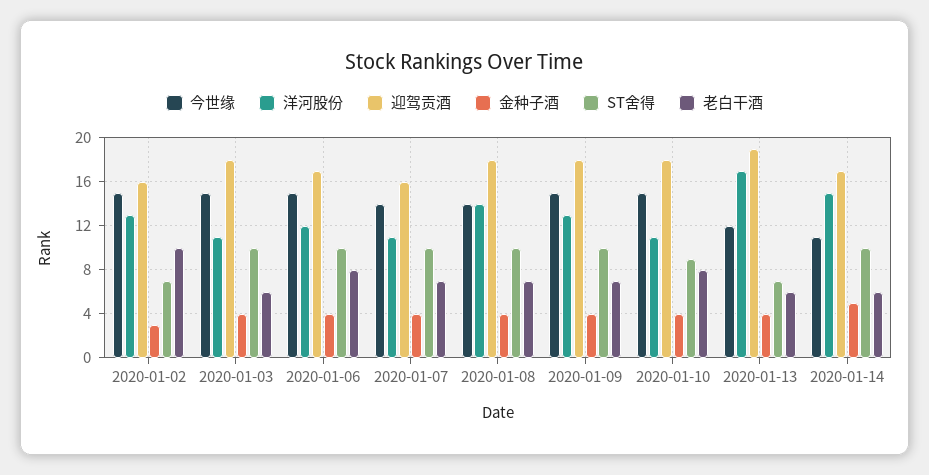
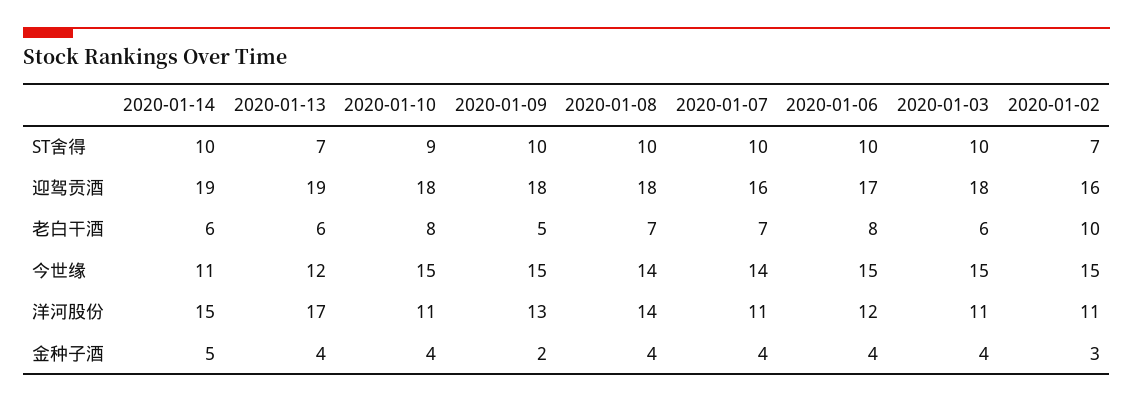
洋河股份, 2020-01-02: 13 -> 11
金种子酒, 2020-01-09: 4 -> 2
老白干酒, 2020-01-09: 7 -> 5
迎驾贡酒, 2020-01-14: 17 -> 19

